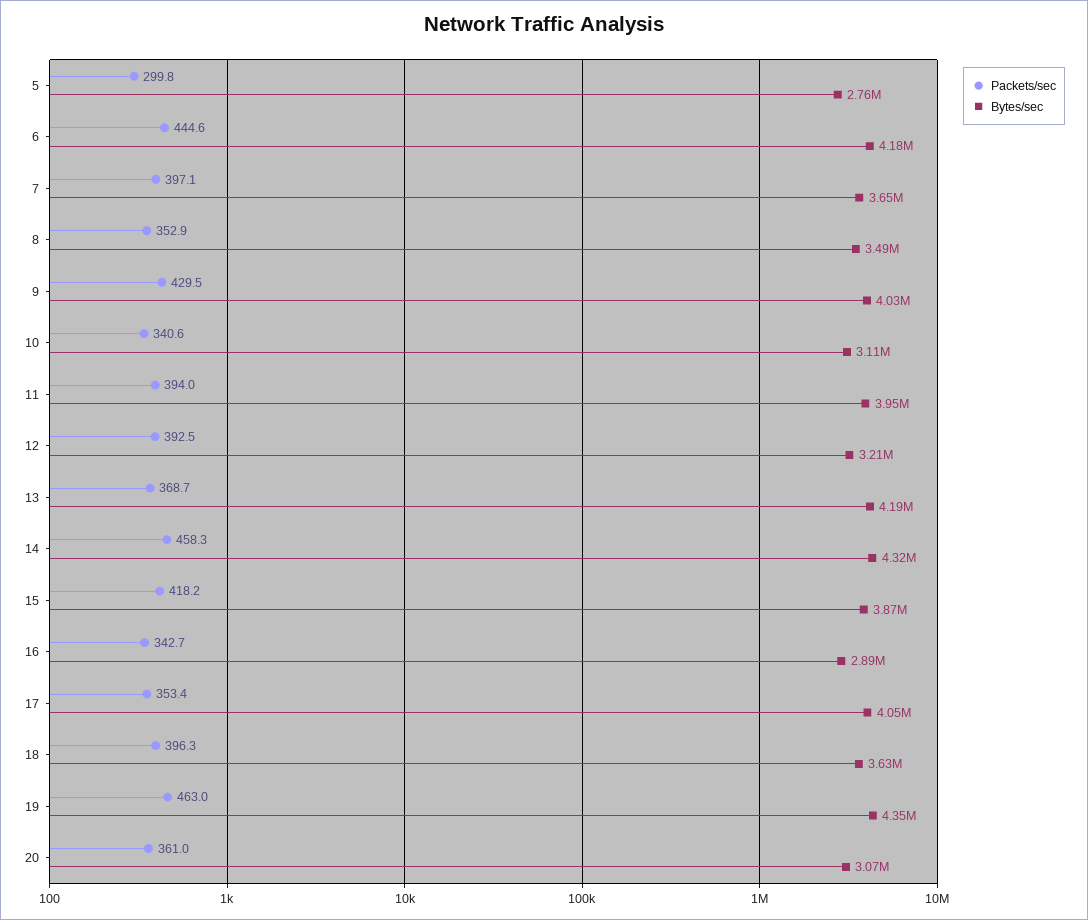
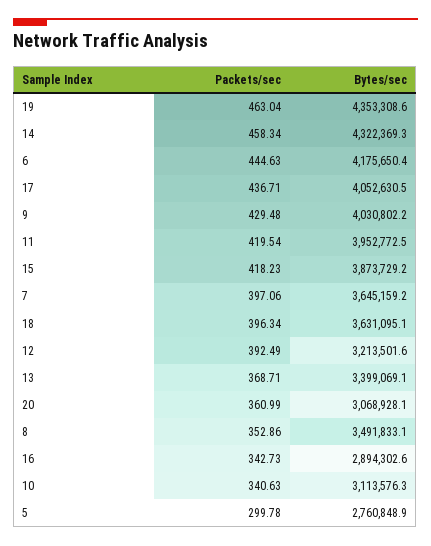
Packets/sec, 11: 394 -> 419.54
Bytes/sec, 13: 4190000 -> 3399069.1
Packets/sec, 17: 353.4 -> 436.71

